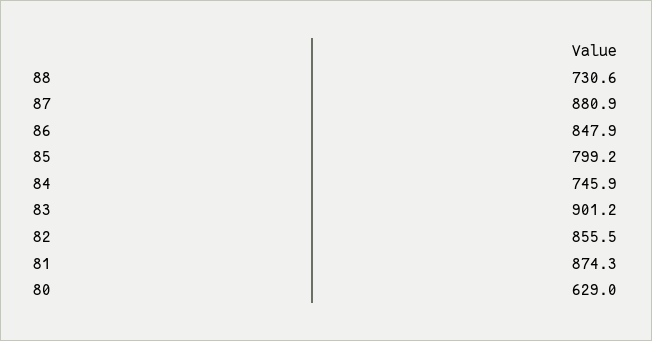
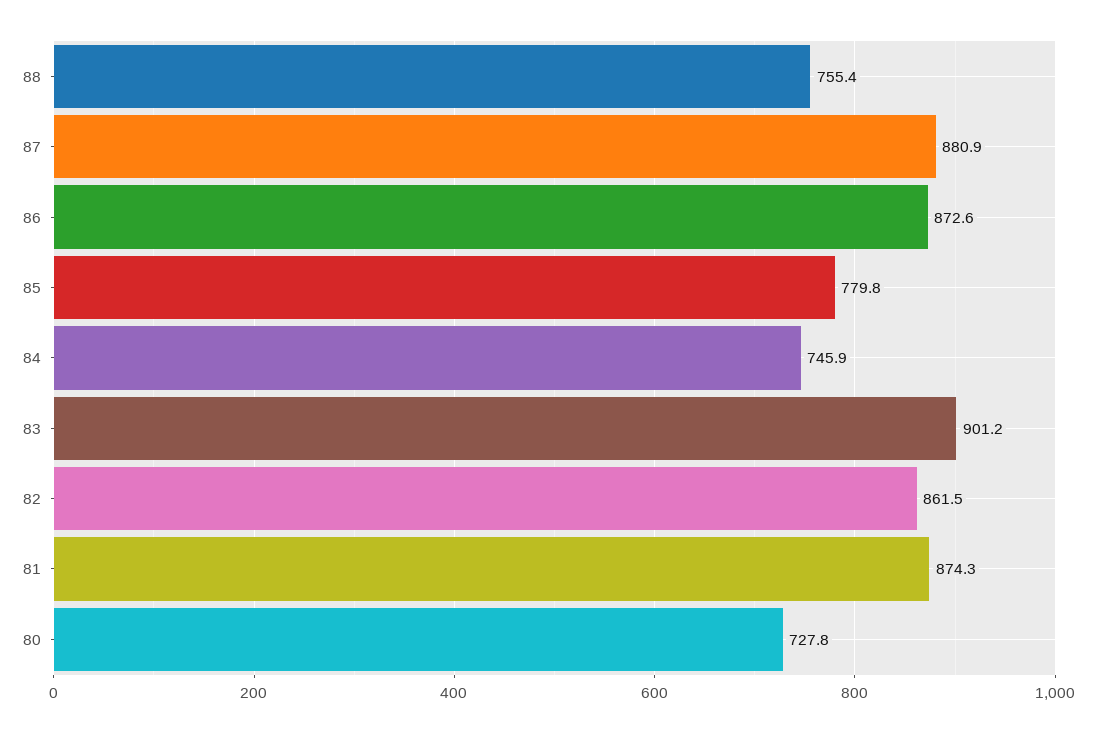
88: 730.6 -> 755.4
86: 847.9 -> 872.6
85: 799.2 -> 779.8
82: 855.5 -> 861.5
80: 629 -> 727.8

